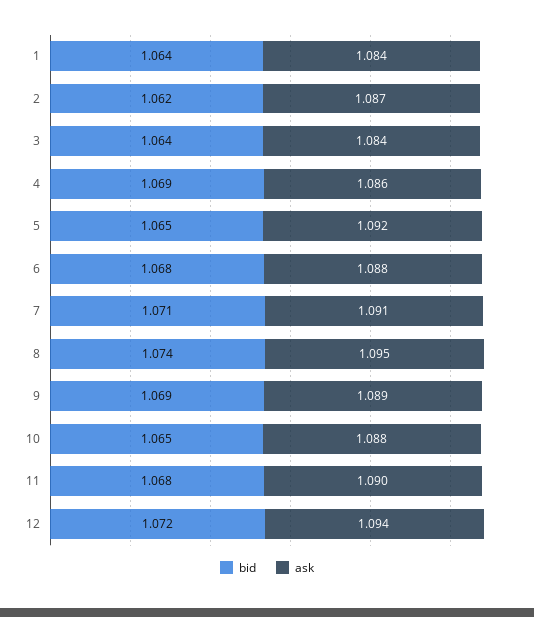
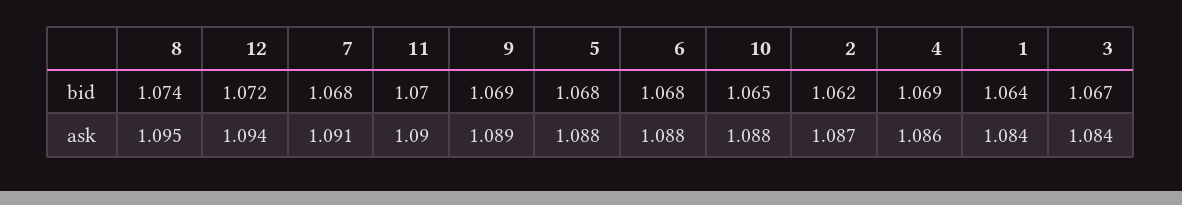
bid, 3: 1.064 -> 1.067
bid, 5: 1.065 -> 1.068
ask, 5: 1.092 -> 1.088
bid, 7: 1.071 -> 1.068
bid, 11: 1.068 -> 1.07

